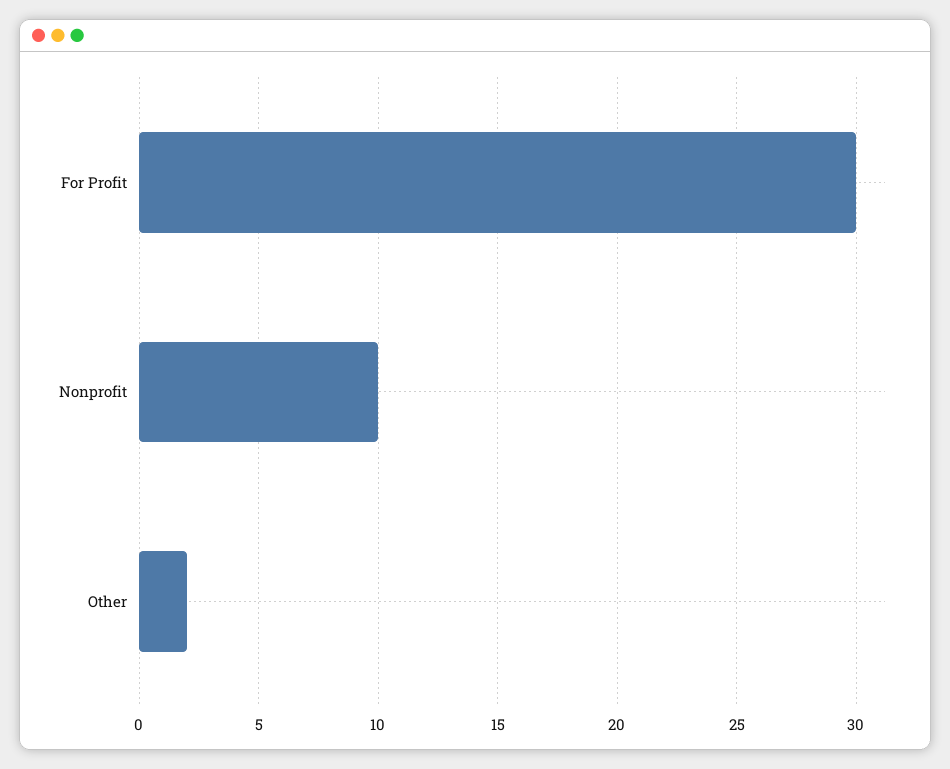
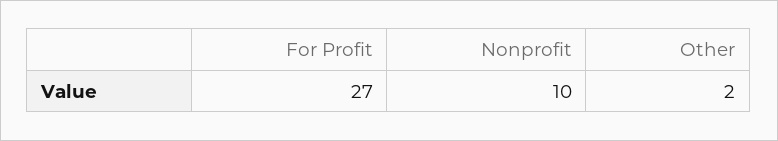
For Profit: 30 -> 27

